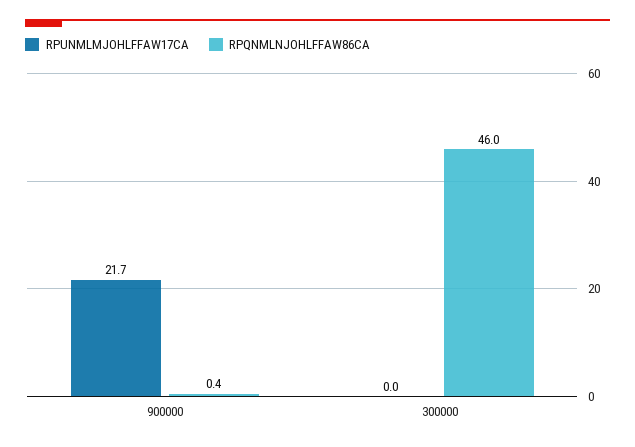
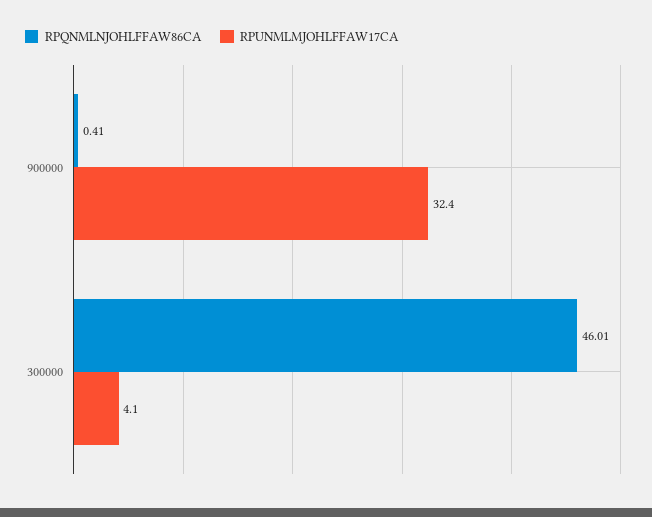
RPUNMLMJOHLFFAW17CA, 900000: 21.7 -> 32.4
RPUNMLMJOHLFFAW17CA, 300000: 0 -> 4.1

